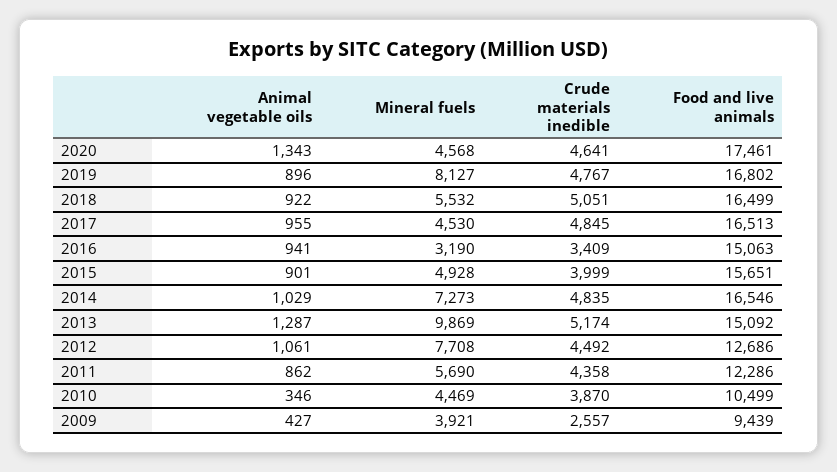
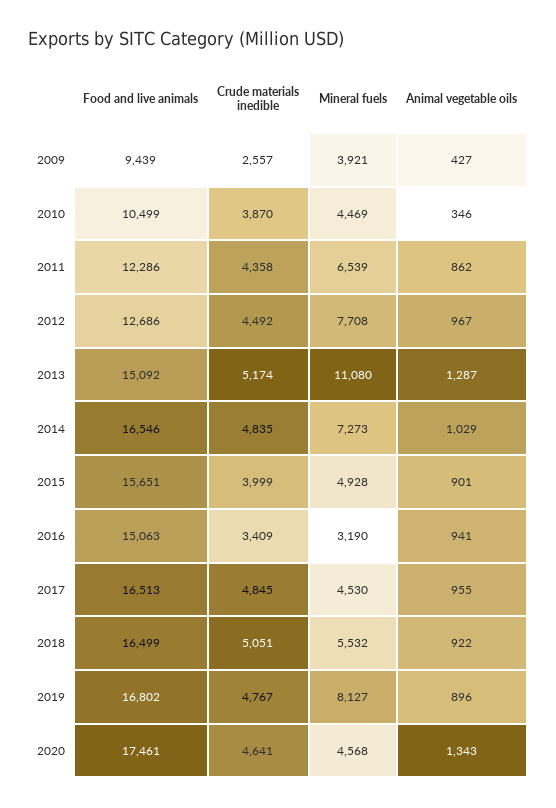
Mineral fuels, 2013: 9869 -> 11080
Animal vegetable oils, 2012: 1061 -> 967
Mineral fuels, 2011: 5690 -> 6539

